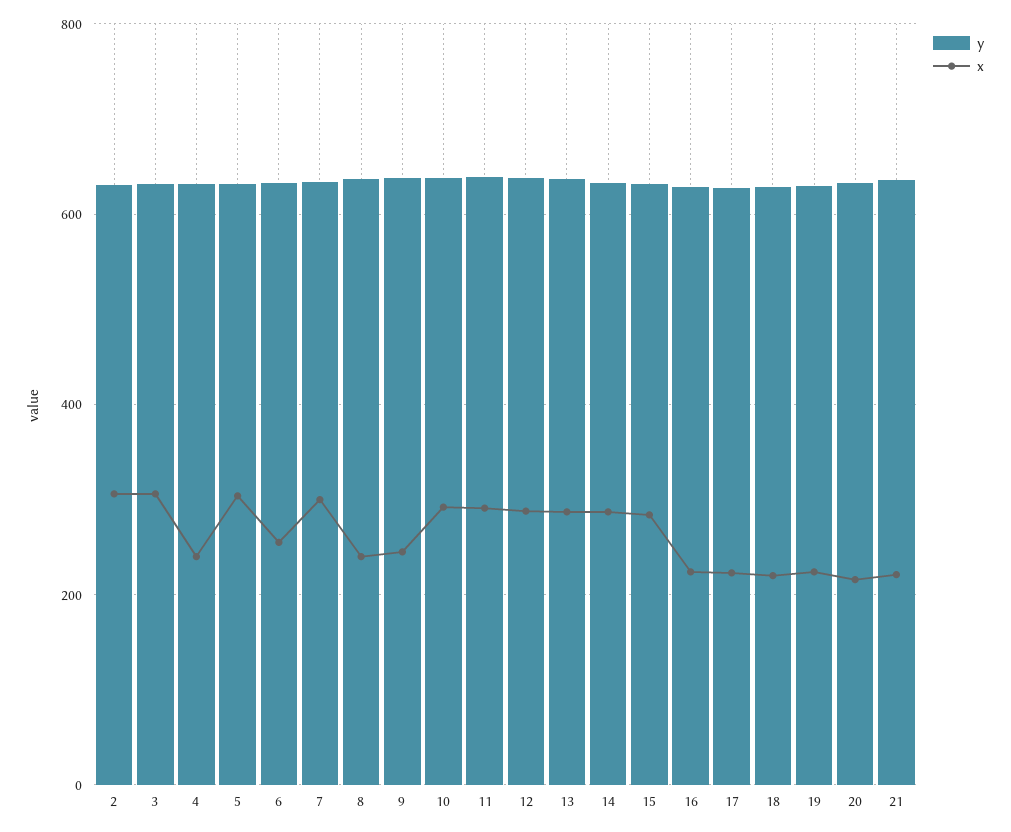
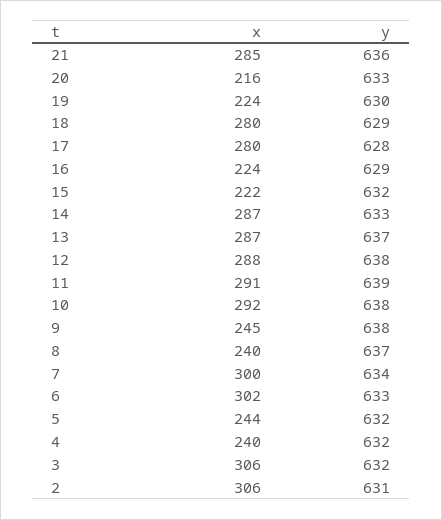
x, 5: 300 -> 244
x, 6: 260 -> 302
x, 15: 280 -> 222
x, 17: 220 -> 280
x, 18: 220 -> 280
x, 21: 220 -> 285

